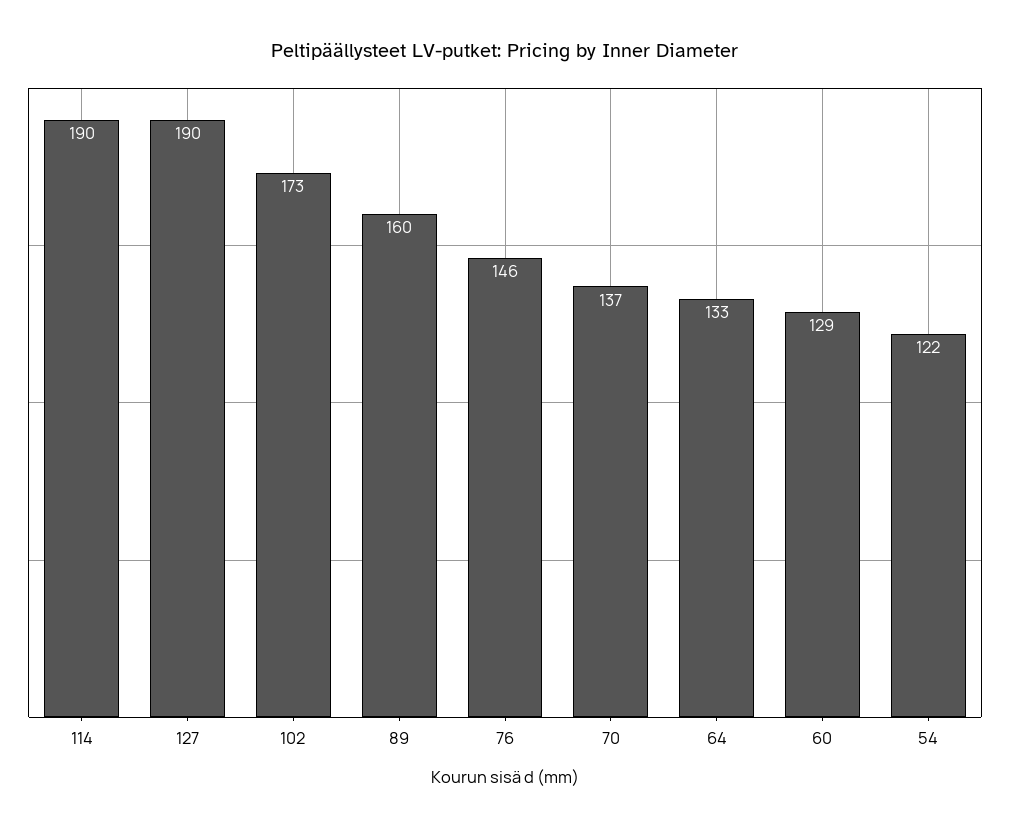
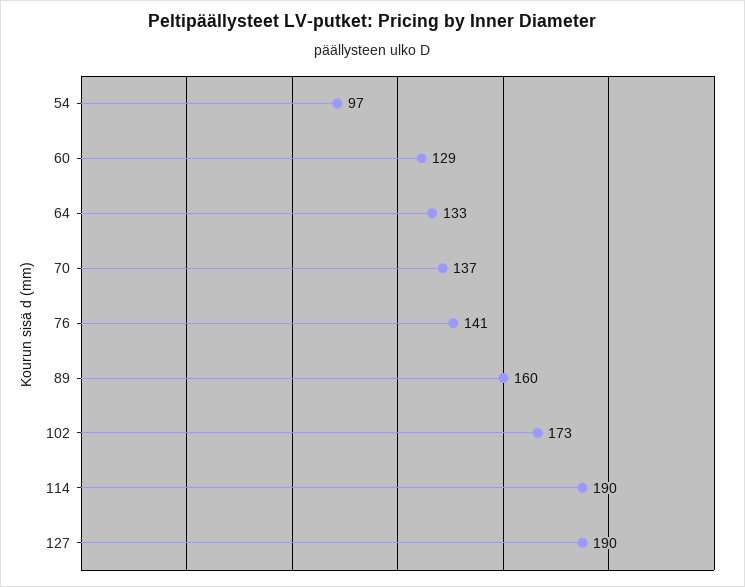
76: 146 -> 141
54: 122 -> 97

